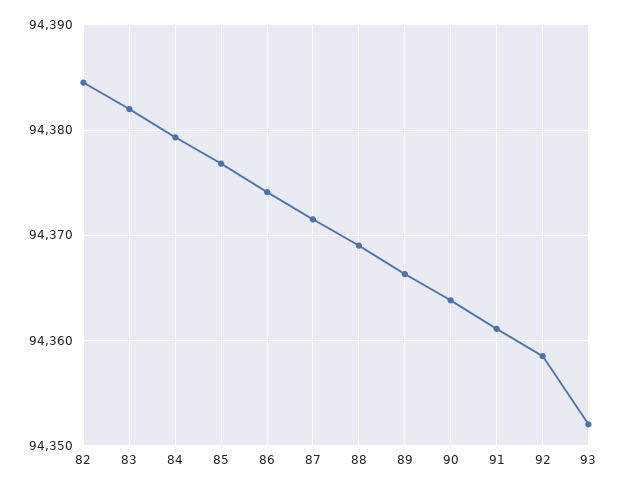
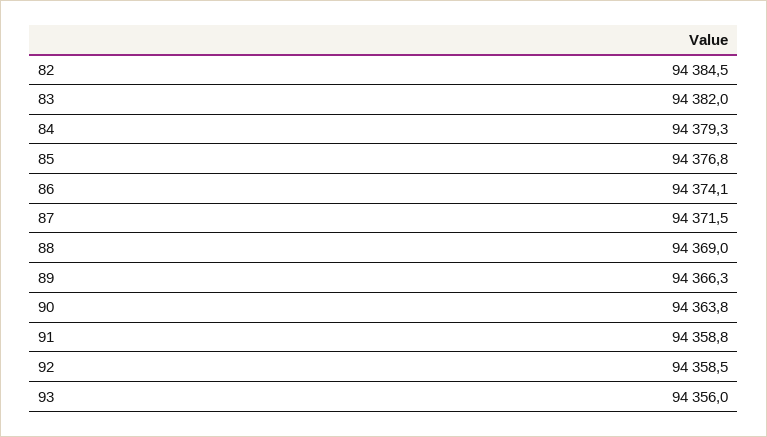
91: 94361 -> 94358.8
93: 94352 -> 94356

